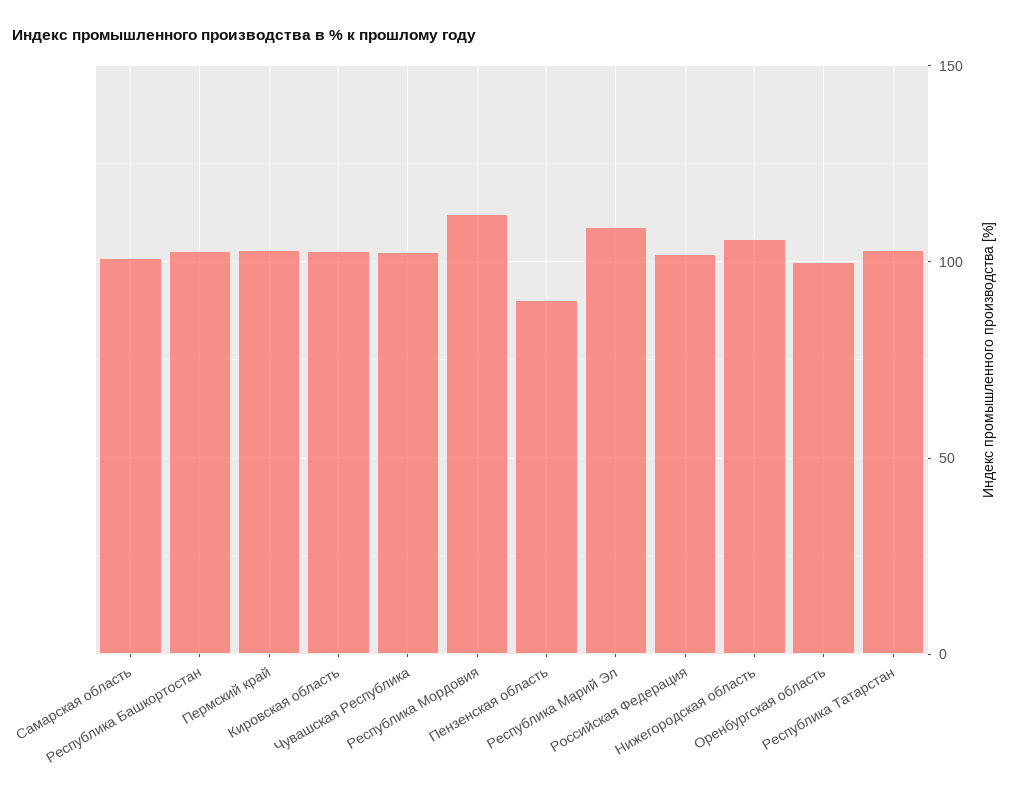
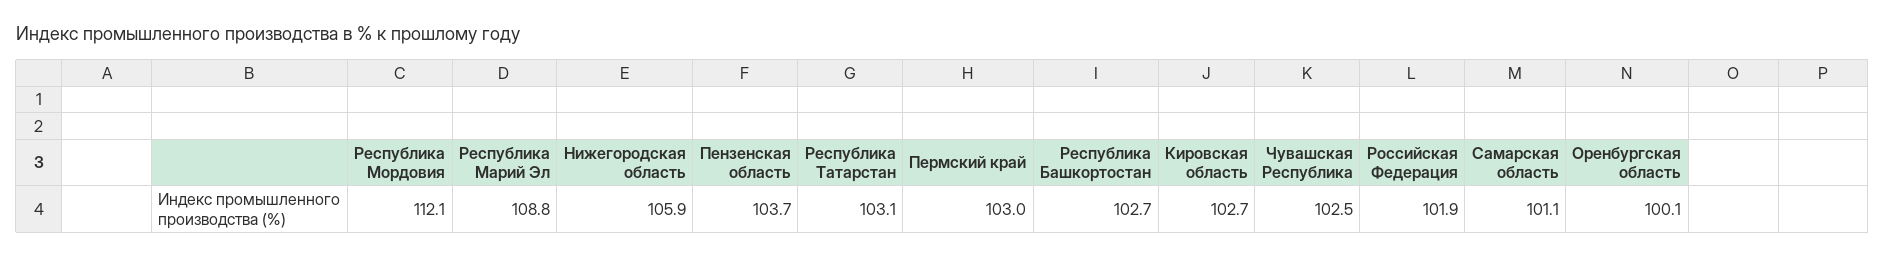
Пензенская область: 90 -> 103.7

